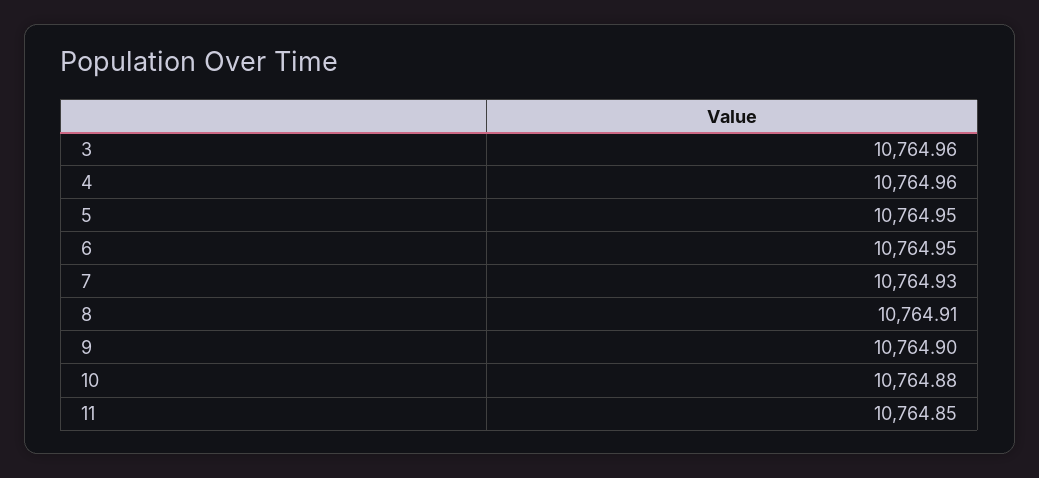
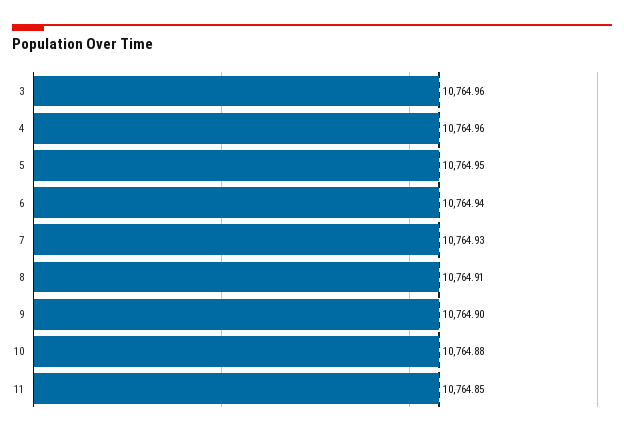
6: 10764.95 -> 10764.94

